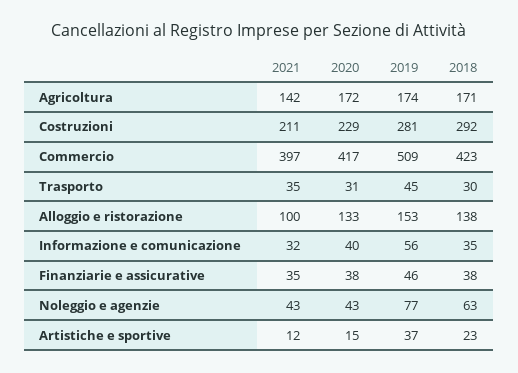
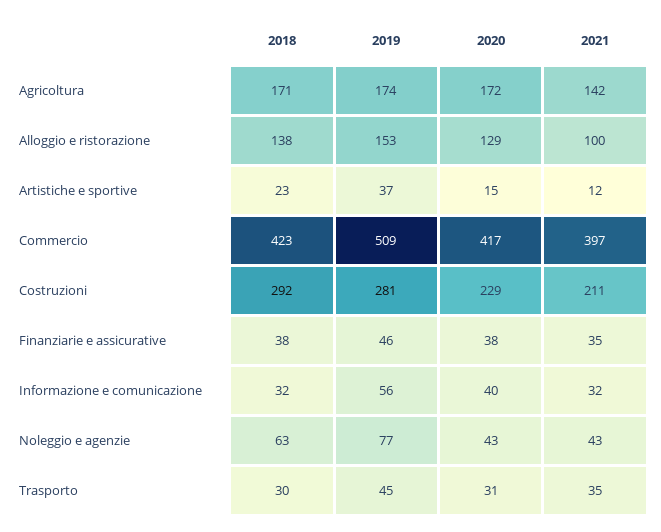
2020, Alloggio e ristorazione: 133 -> 129
2018, Informazione e comunicazione: 35 -> 32

